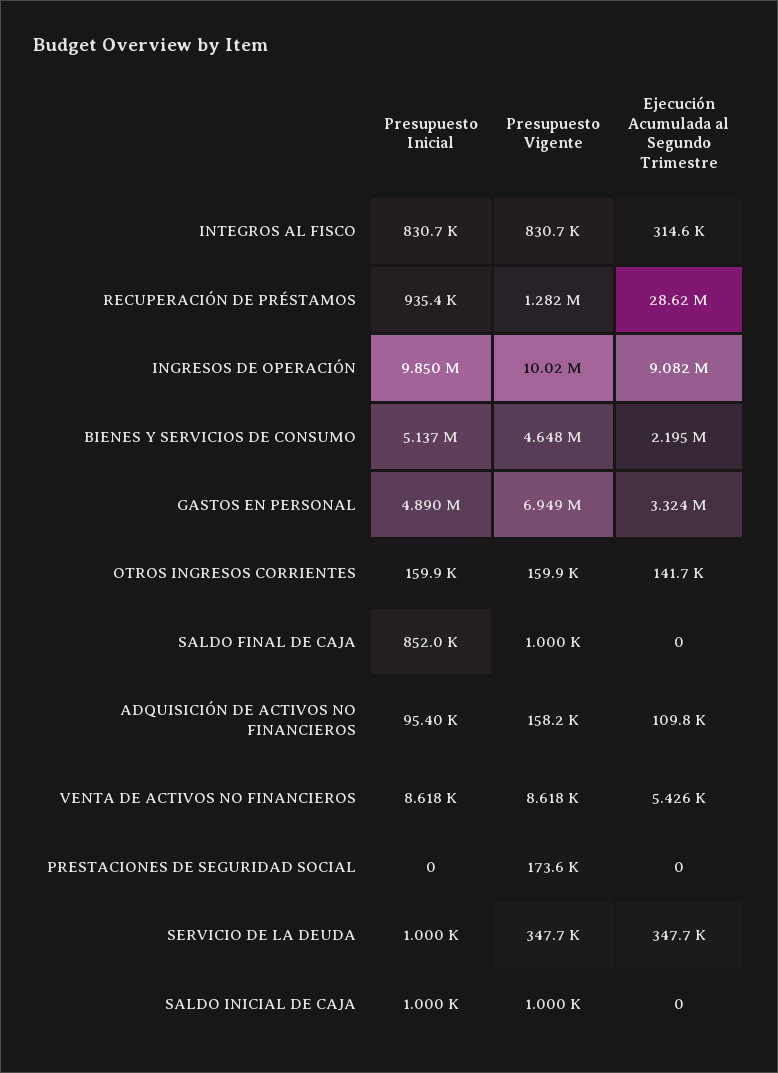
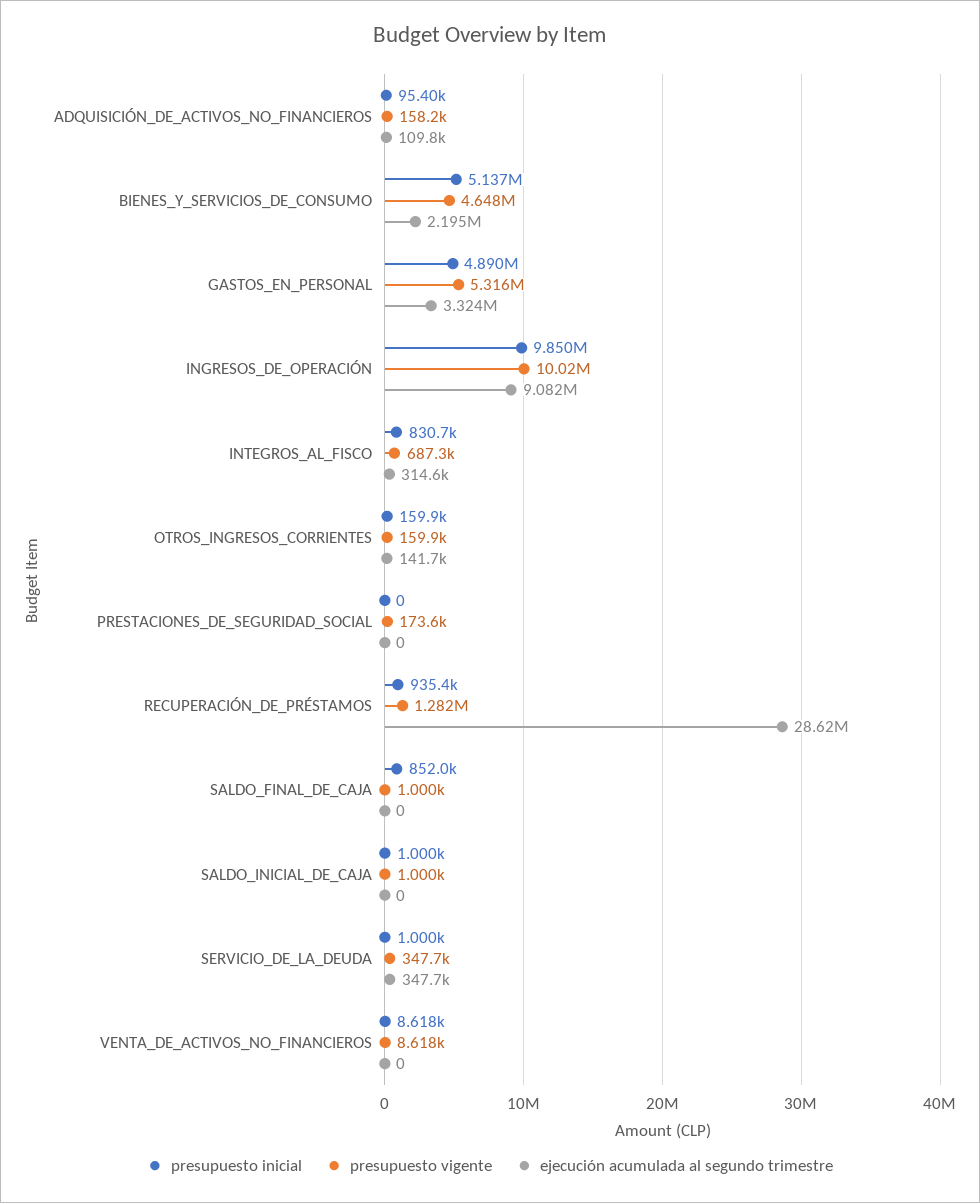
Presupuesto Vigente, INTEGROS AL FISCO: 830700 -> 687300
Presupuesto Vigente, GASTOS EN PERSONAL: 6949000 -> 5316000
Ejecución Acumulada al Segundo Trimestre, VENTA DE ACTIVOS NO FINANCIEROS: 5426 -> 0

